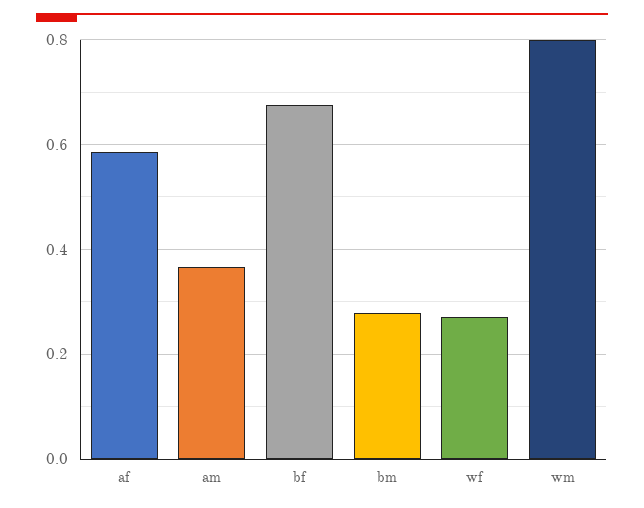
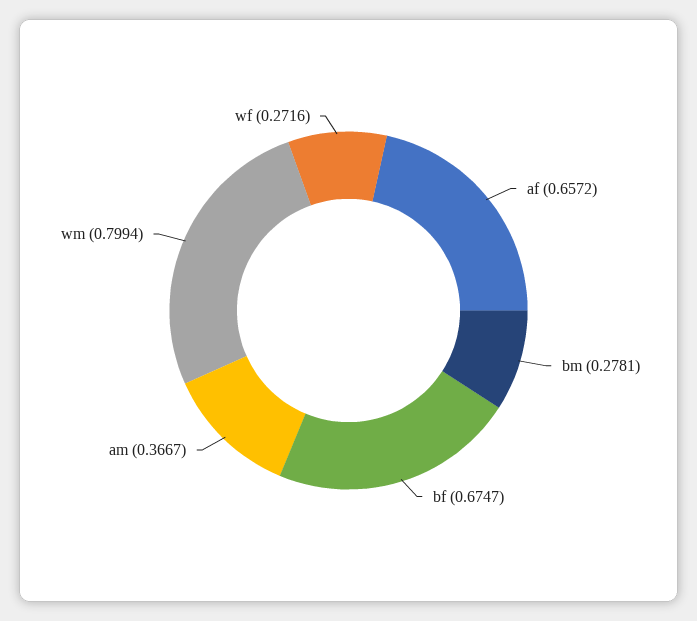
af: 0.58 -> 0.6572

